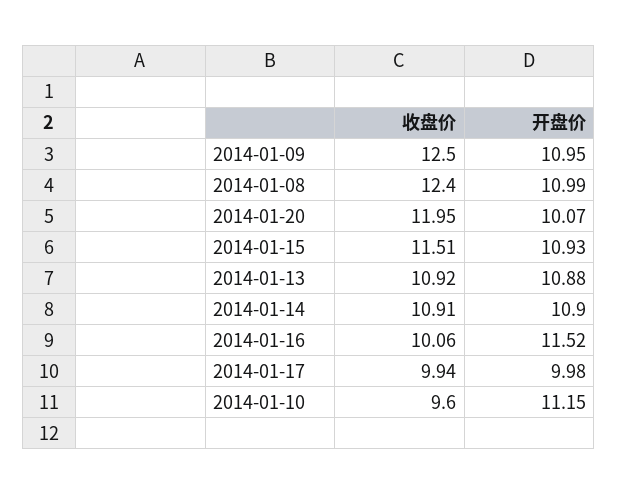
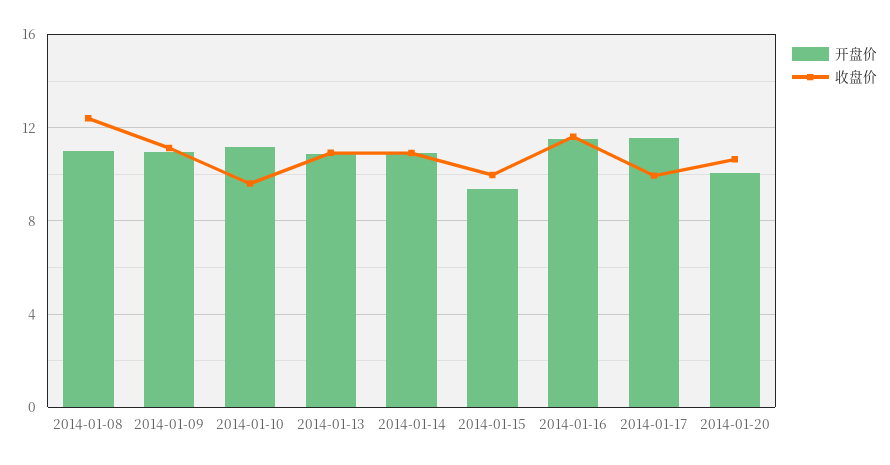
收盘价, 2014-01-09: 12.5 -> 11
收盘价, 2014-01-20: 11.95 -> 10.5
收盘价, 2014-01-15: 11.51 -> 10
开盘价, 2014-01-15: 10.93 -> 9.5
收盘价, 2014-01-16: 10.06 -> 11.5
开盘价, 2014-01-17: 9.98 -> 11.5

